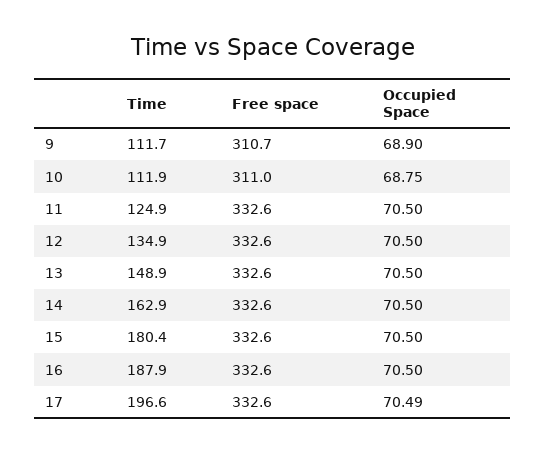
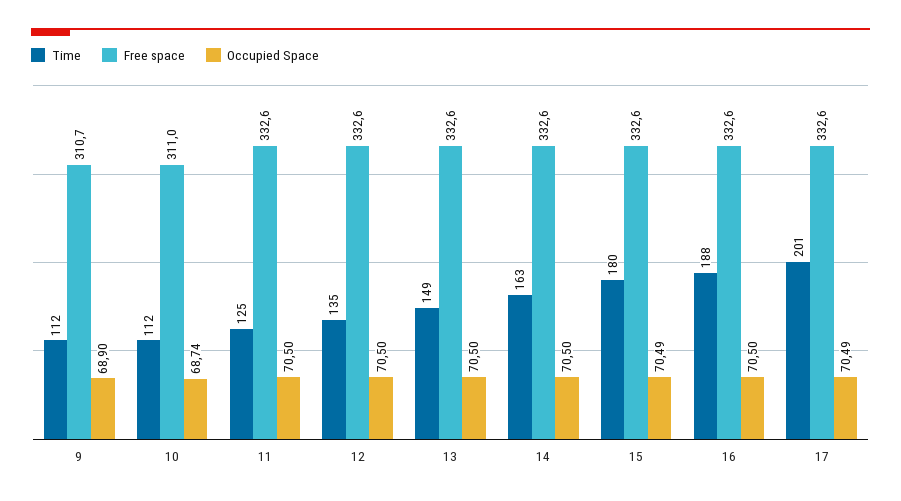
Occupied Space, 10: 68.75 -> 68.74
Occupied Space, 15: 70.5 -> 70.49
Time, 17: 196.6 -> 201

